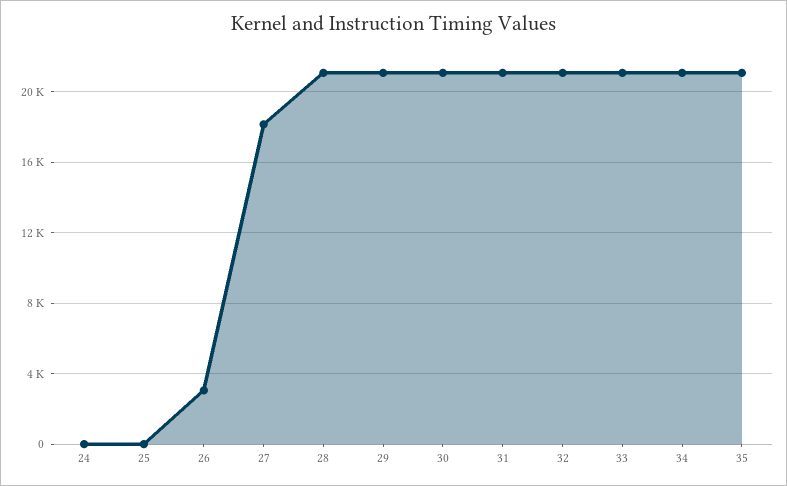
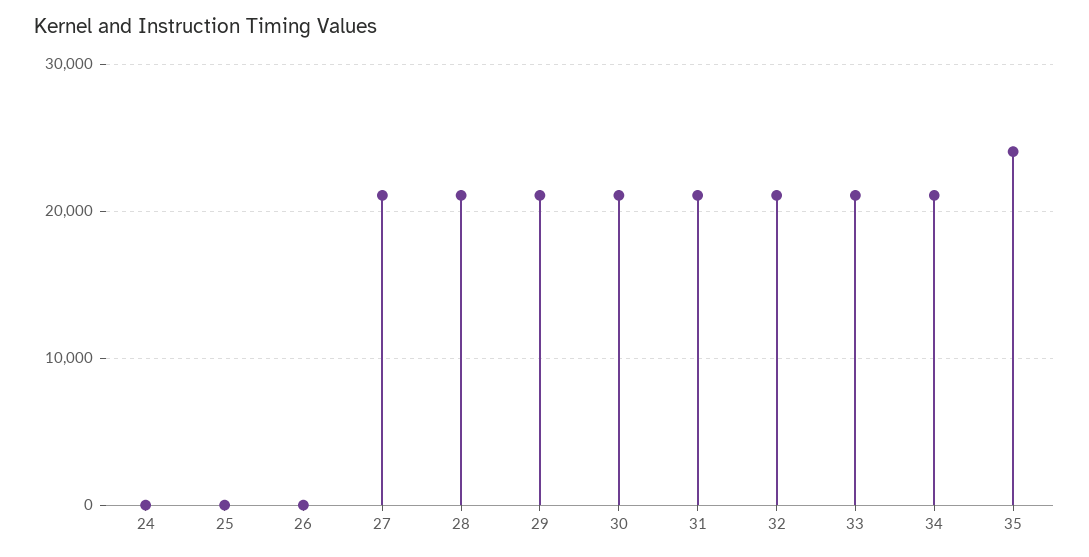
26: 3000 -> 0
27: 18000 -> 21000
35: 21000 -> 24000

